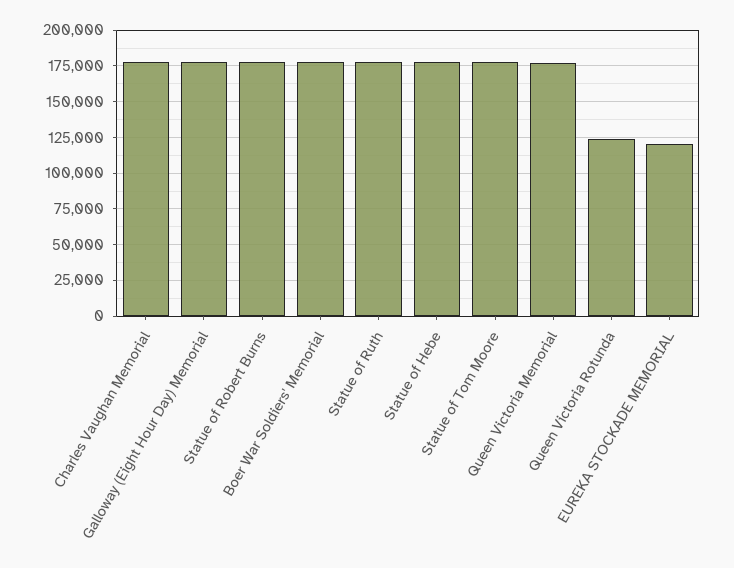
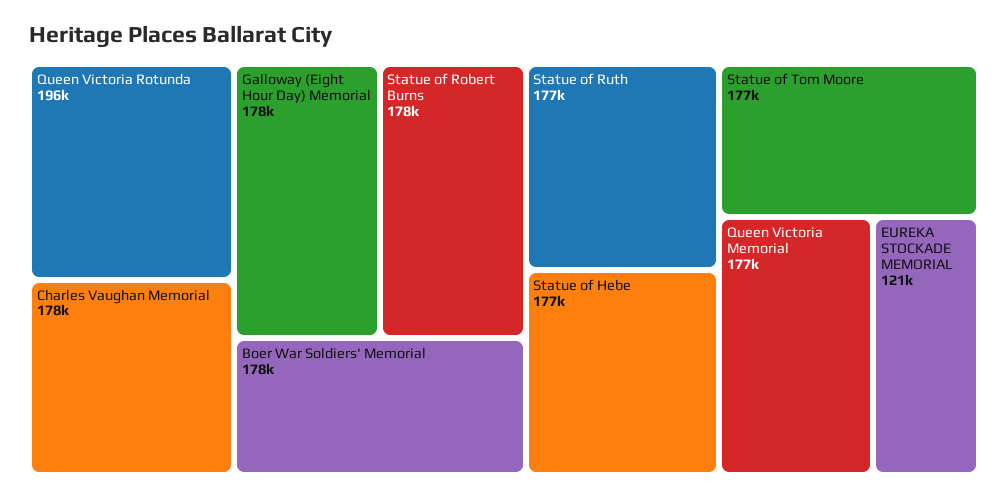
Queen Victoria Rotunda: 125000 -> 196000

